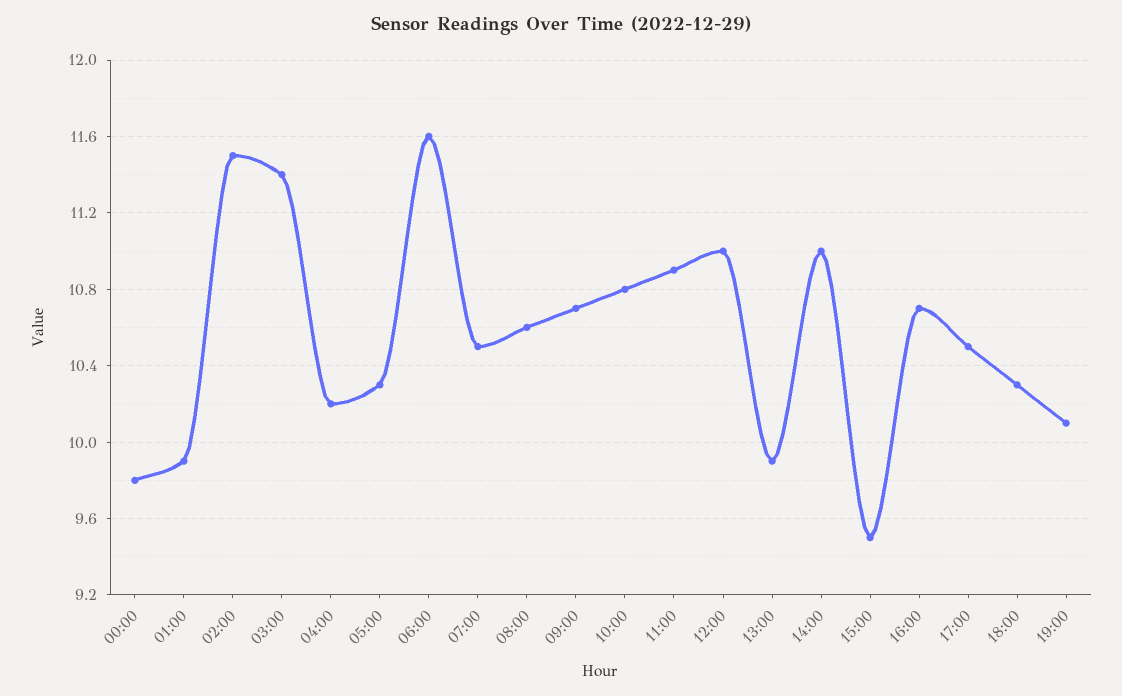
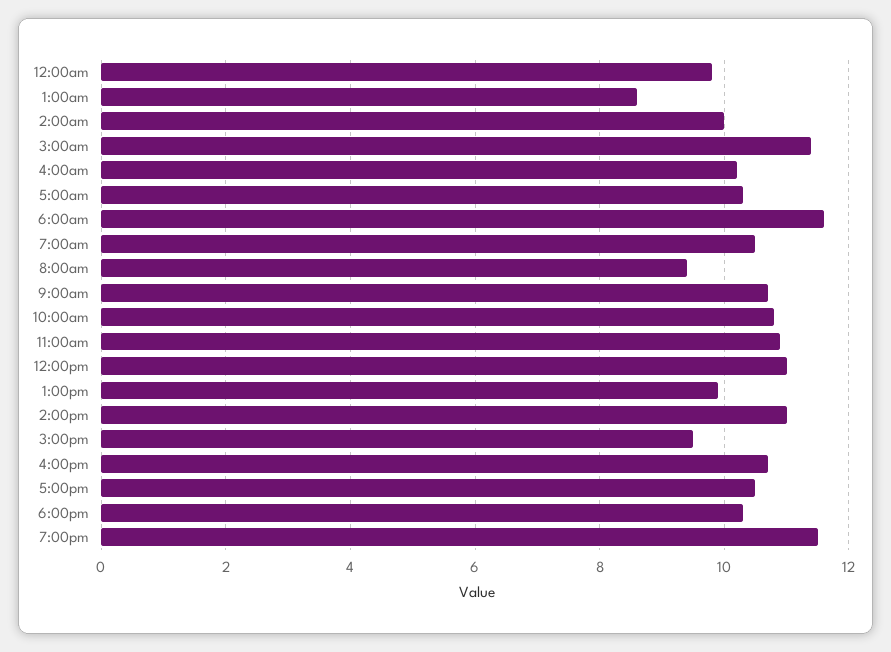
01:00: 9.9 -> 8.5
02:00: 11.5 -> 10
08:00: 10.6 -> 9.5
19:00: 10.1 -> 11.5

